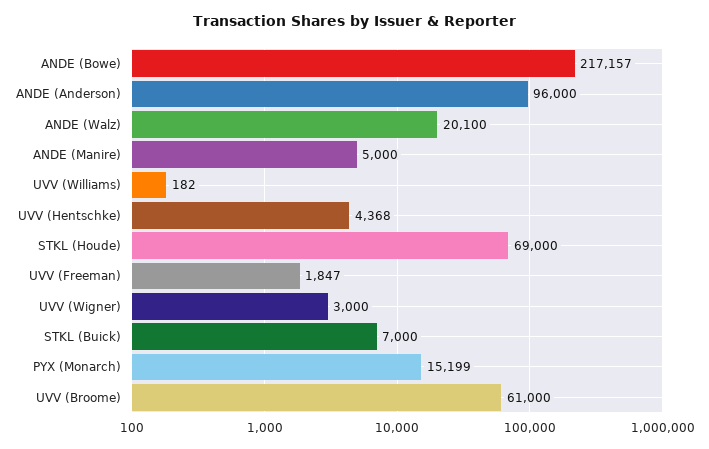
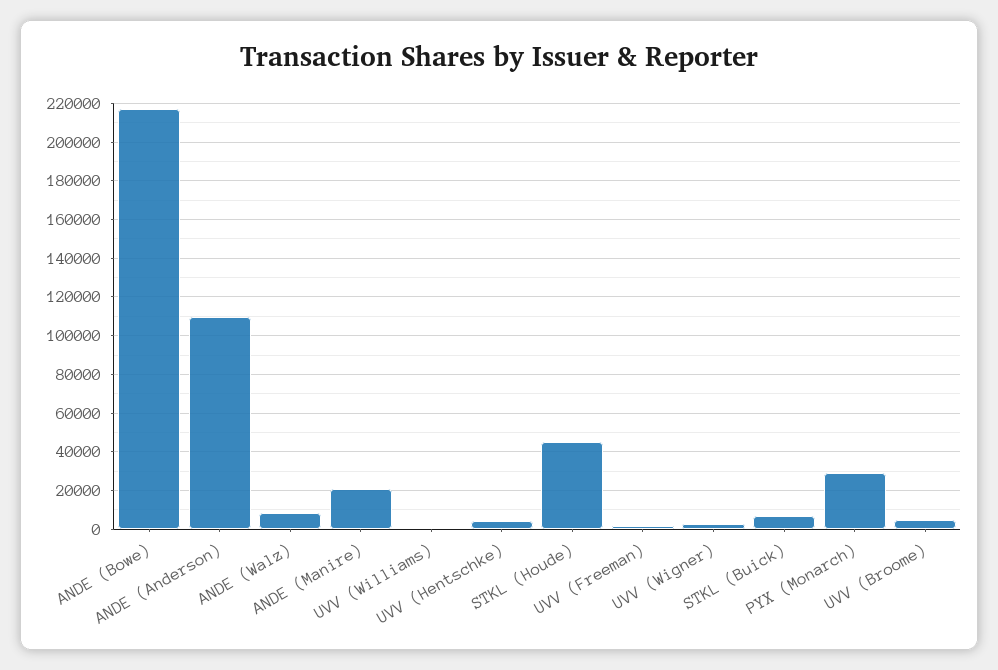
ANDE (Anderson): 96000 -> 110000
ANDE (Walz): 20100 -> 10000
ANDE (Manire): 5000 -> 20000
STKL (Houde): 69000 -> 45000
PYX (Monarch): 15199 -> 30000
UVV (Broome): 61000 -> 5000

